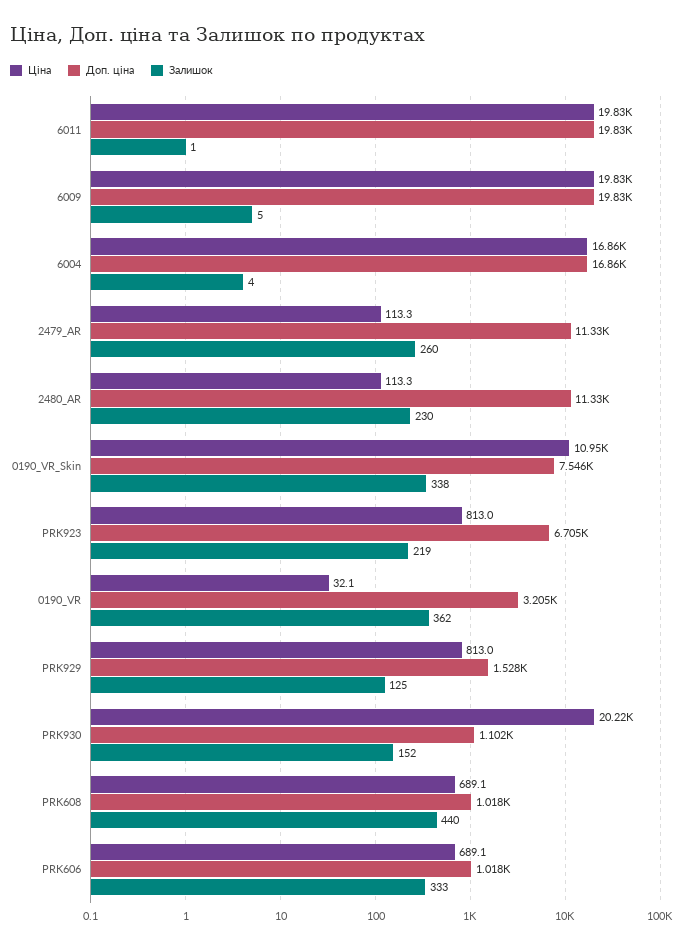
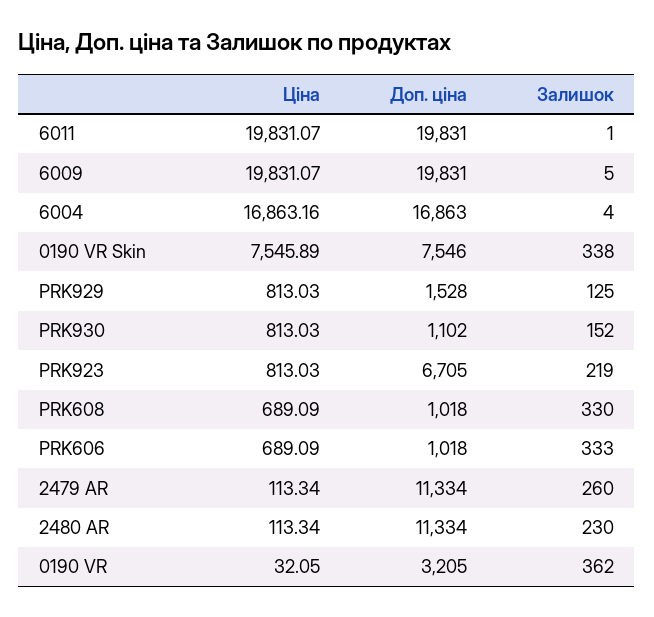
Ціна, 0190_VR_Skin: 10950 -> 7545.89
Ціна, PRK930: 20220 -> 813.03
Залишок, PRK608: 440 -> 330

